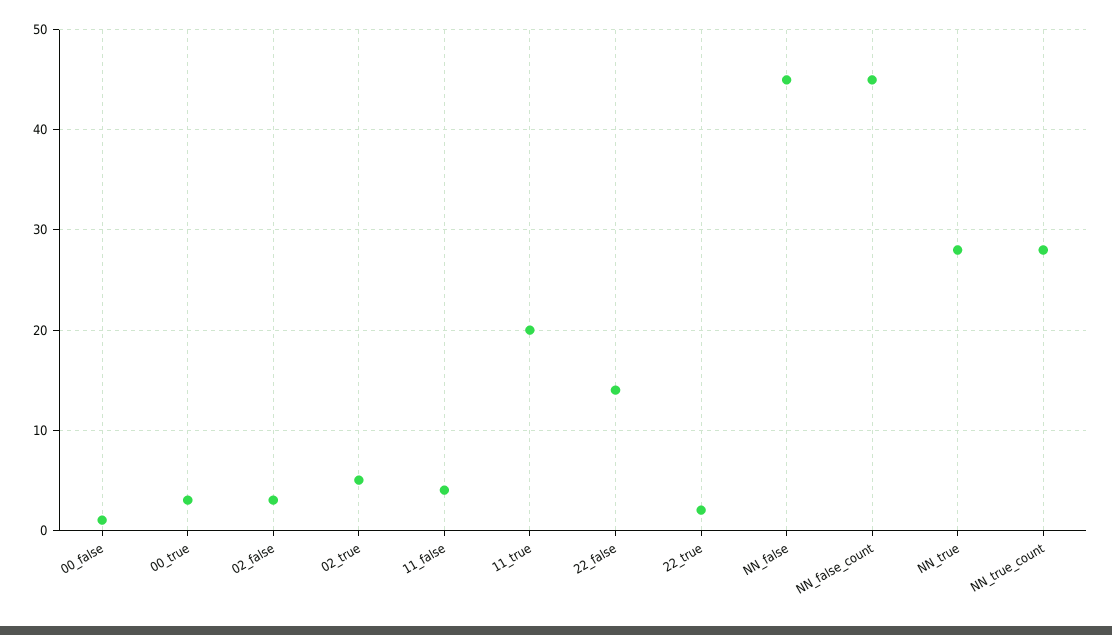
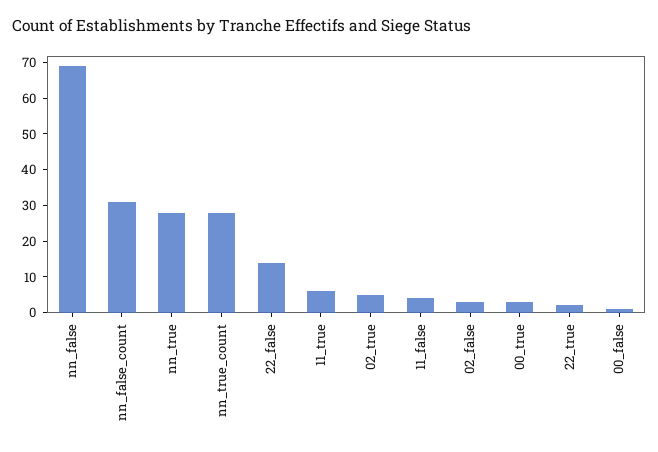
11_true: 20 -> 5
NN_false: 45 -> 70
NN_false_count: 45 -> 30

